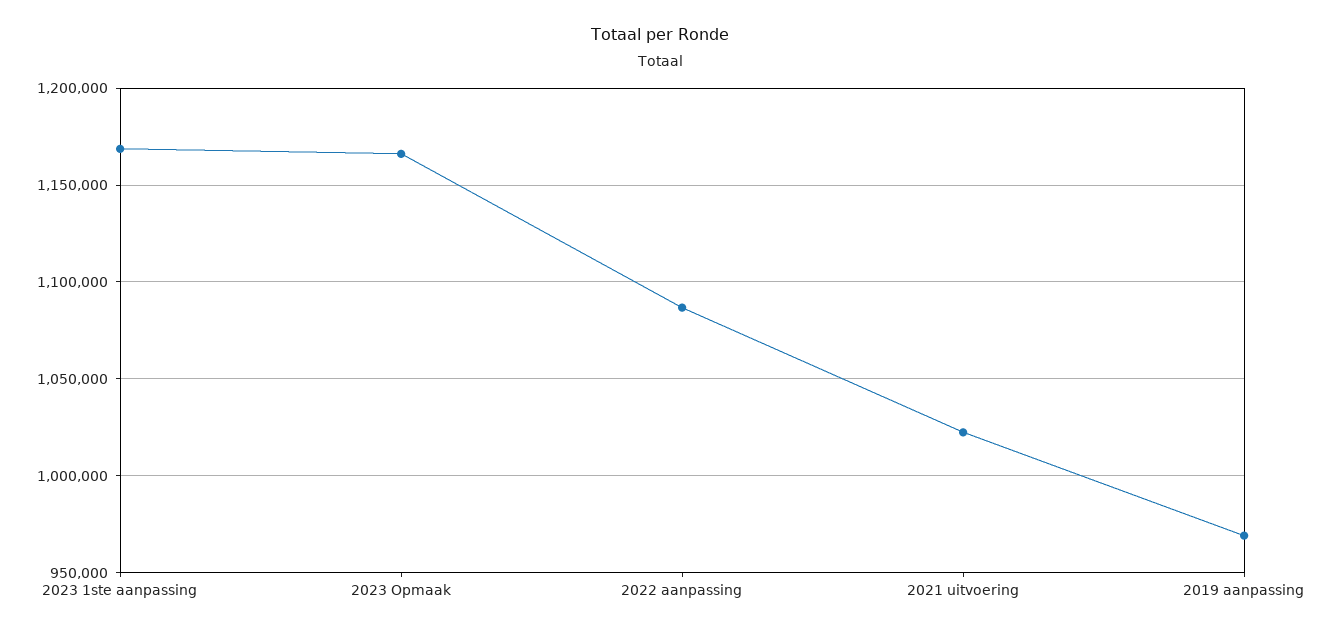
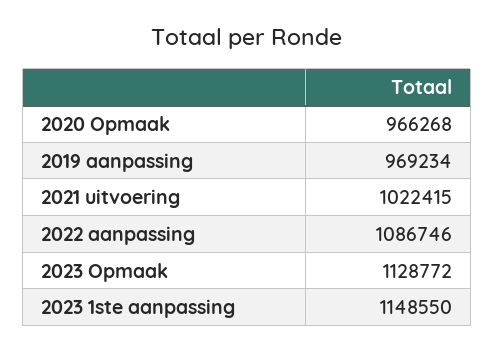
2023 1ste aanpassing: 1170000 -> 1148550
2023 Opmaak: 1165000 -> 1128772
2020 Opmaak: none -> 966268

